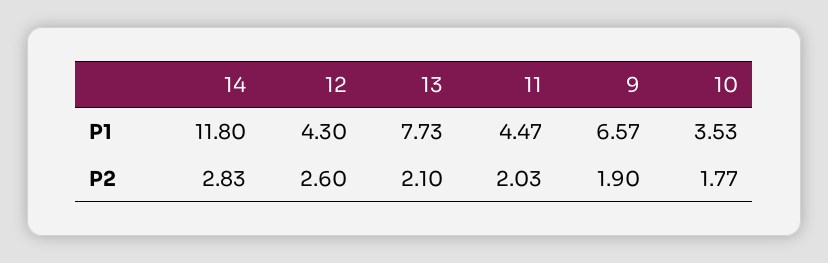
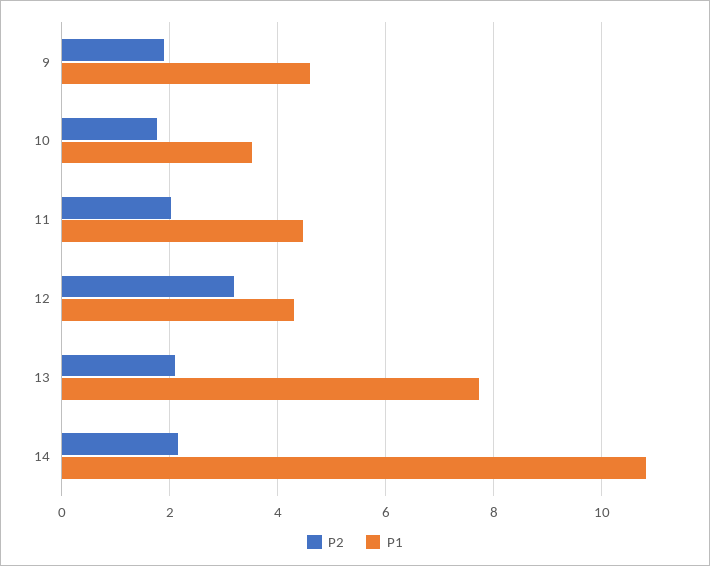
P1, 14: 11.8 -> 10.8
P1, 9: 6.57 -> 4.6
P2, 14: 2.83 -> 2.2
P2, 12: 2.6 -> 3.2

